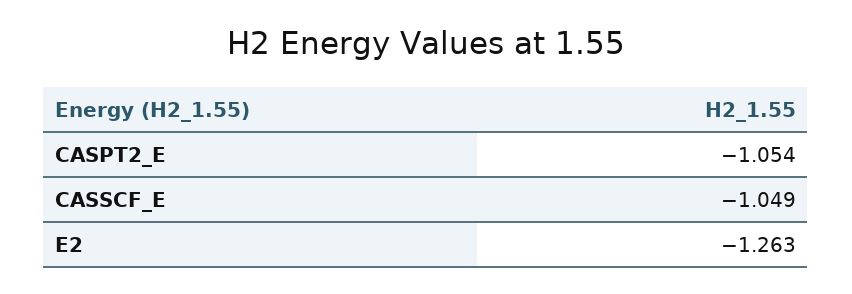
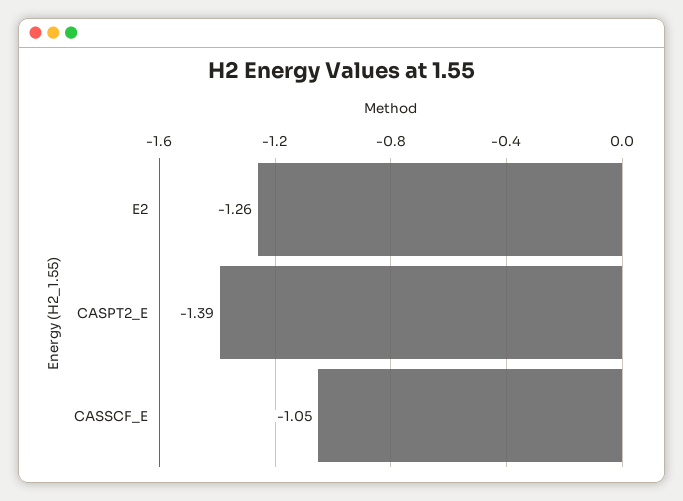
CASPT2_E: -1.054 -> -1.39

